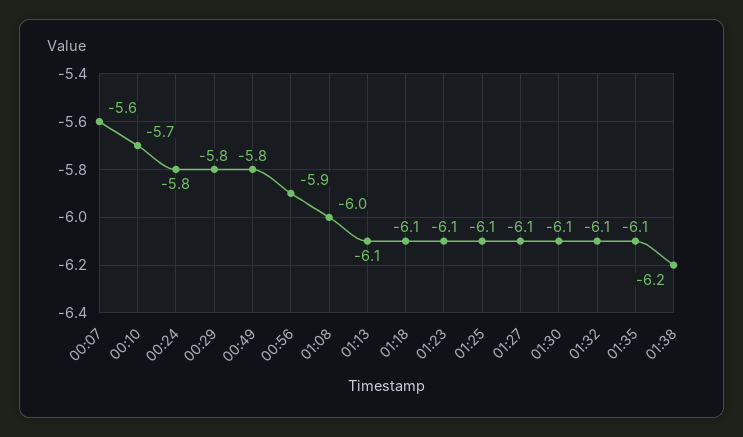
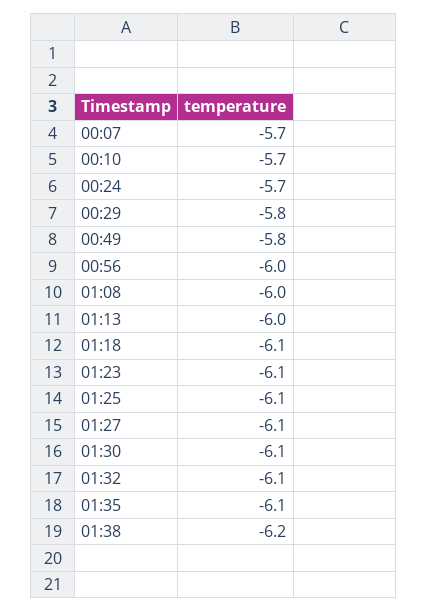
00:07: -5.6 -> -5.7
00:24: -5.8 -> -5.7
00:56: -5.9 -> -6
01:13: -6.1 -> -6

